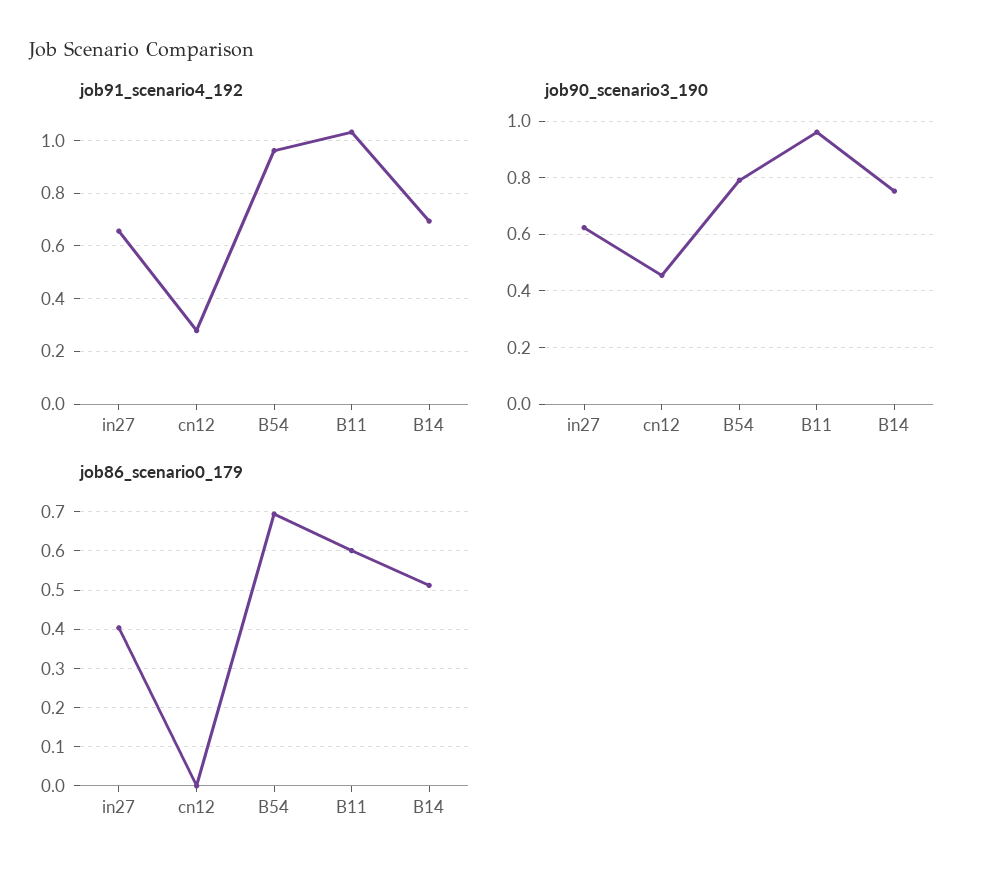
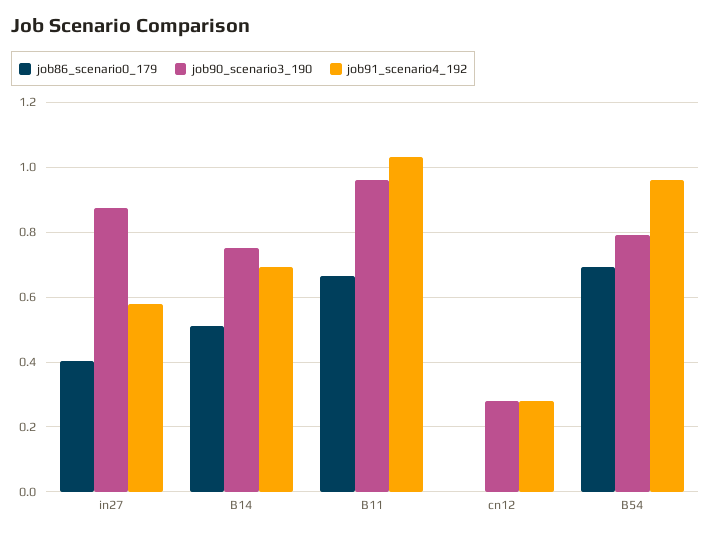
job91_scenario4_192, in27: 0.65 -> 0.58
job90_scenario3_190, in27: 0.625 -> 0.88
job90_scenario3_190, cn12: 0.45 -> 0.28
job86_scenario0_179, B11: 0.6 -> 0.66

